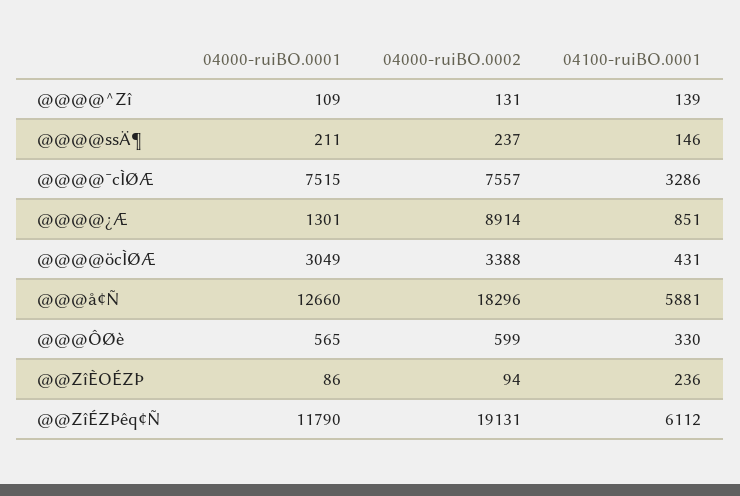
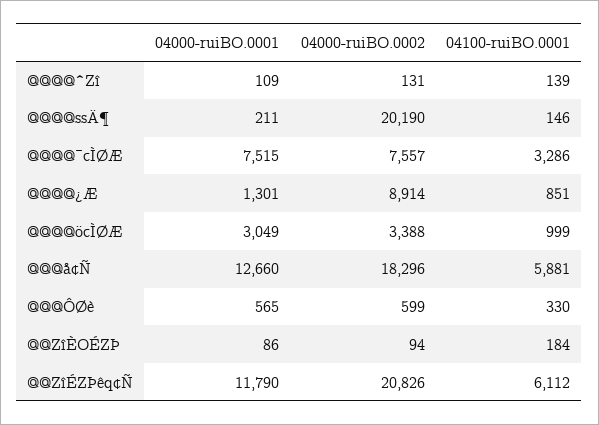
04000-ruiBO.0002, @@@@ssÄ¶: 237 -> 20190
04100-ruiBO.0001, @@@@öcÌØÆ: 431 -> 999
04100-ruiBO.0001, @@ZîÈOÉZÞ: 236 -> 184
04000-ruiBO.0002, @@ZîÉZÞêq¢Ñ: 19131 -> 20826

